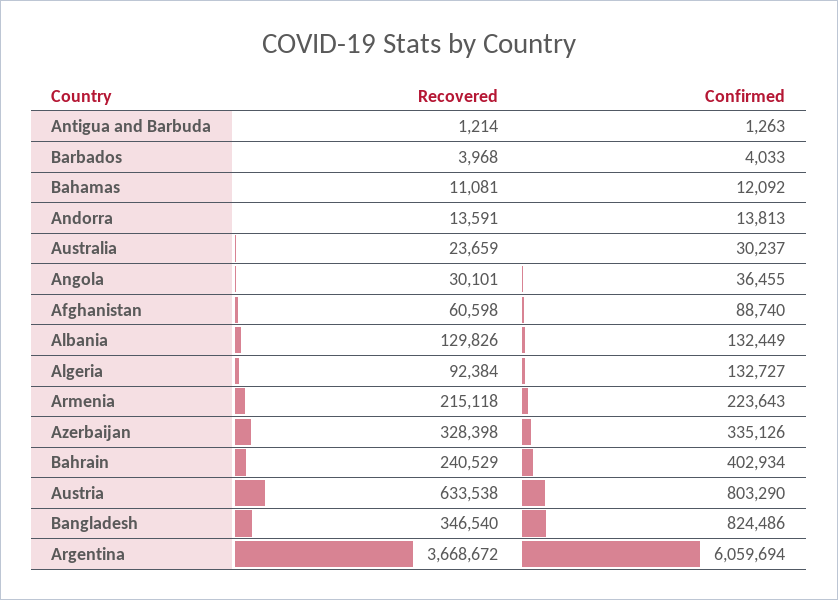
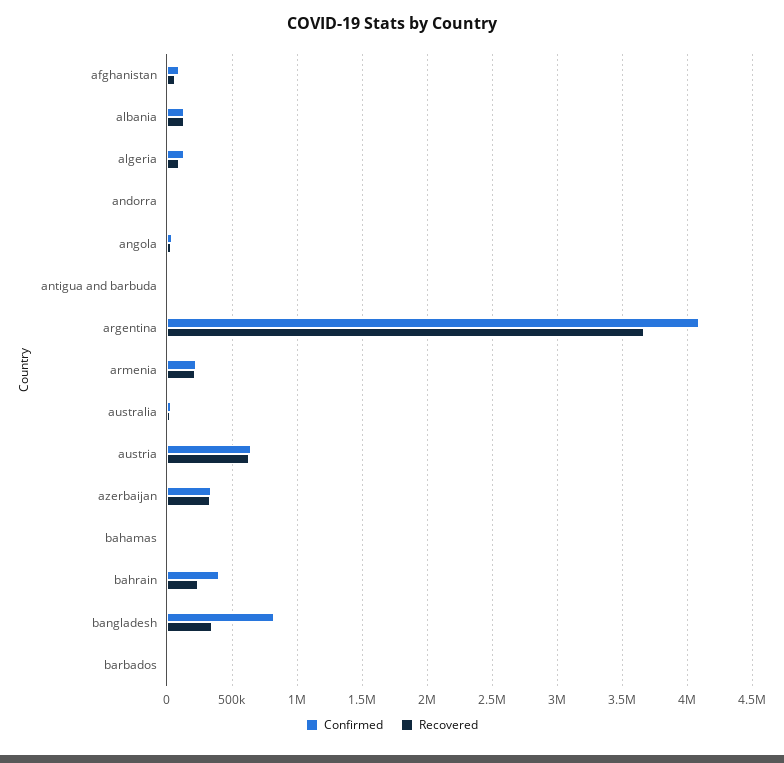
Confirmed, Austria: 803290 -> 650000
Confirmed, Argentina: 6059694 -> 4100000

